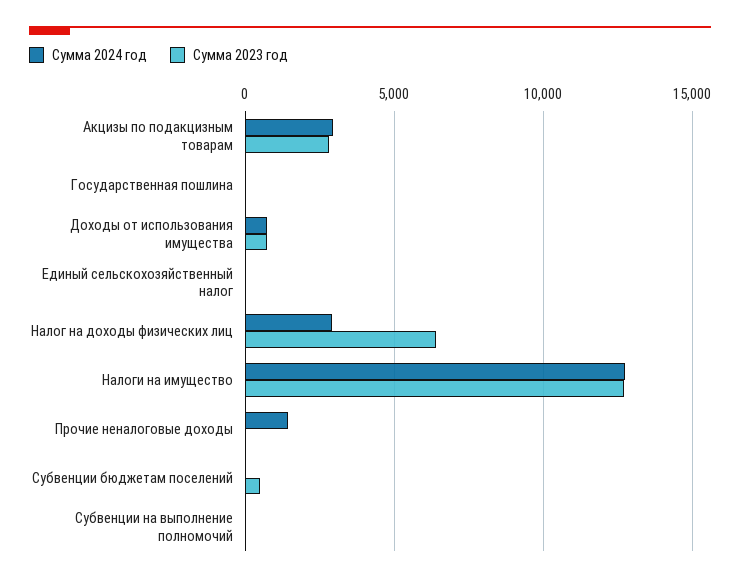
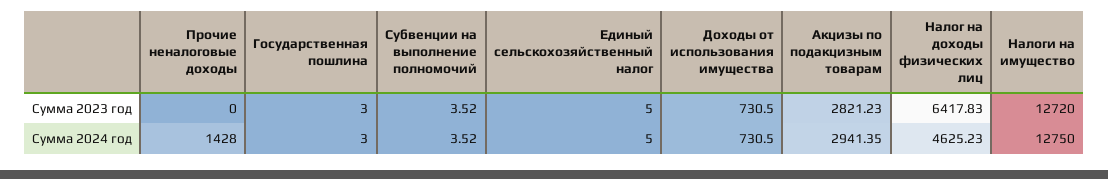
Сумма 2024 год, Налог на доходы физических лиц: 3000 -> 4625.23
Сумма 2024 год, Субвенции бюджетам поселений: 0 -> none
Сумма 2023 год, Субвенции бюджетам поселений: 500 -> none

